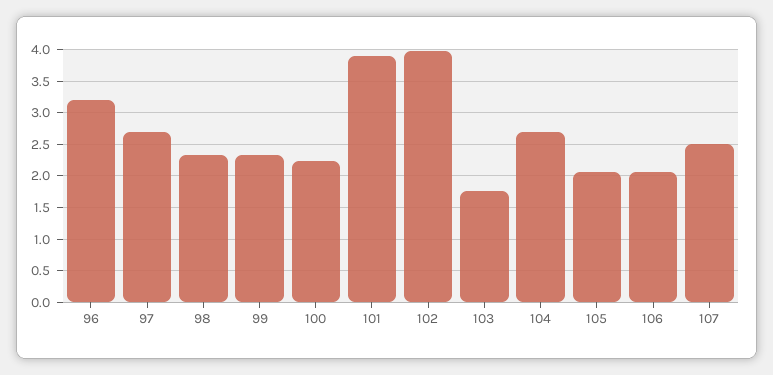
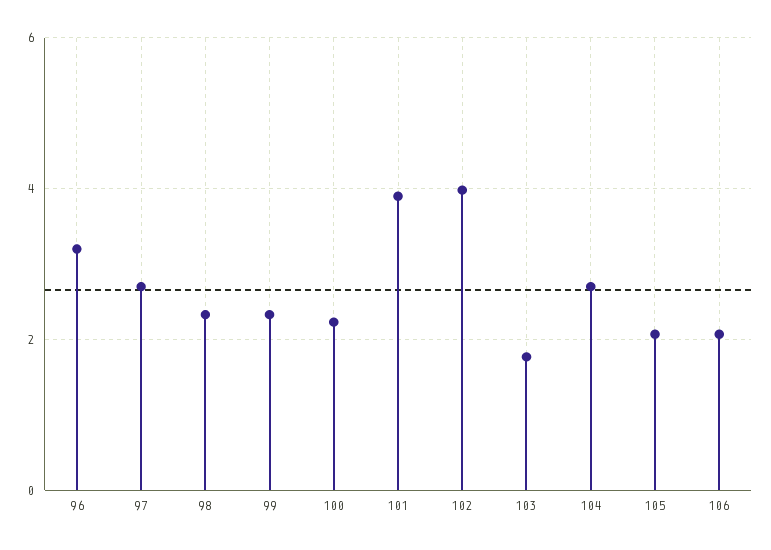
107: 2.5 -> none

